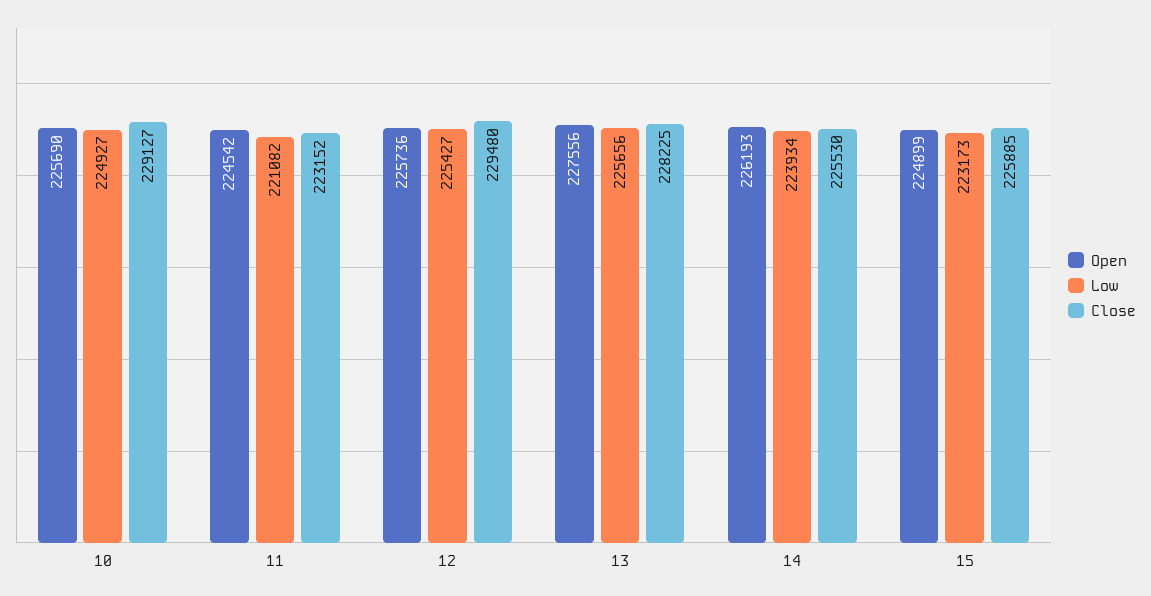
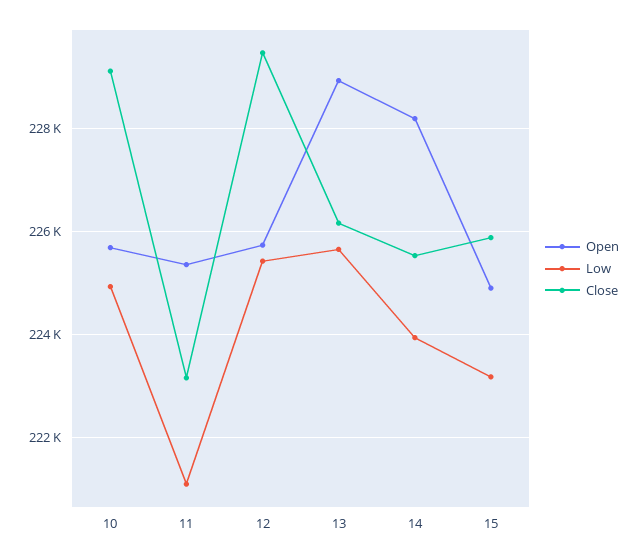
Open, 11: 224542 -> 225400
Open, 13: 227556 -> 229000
Close, 13: 228225 -> 226200
Open, 14: 226193 -> 228200

